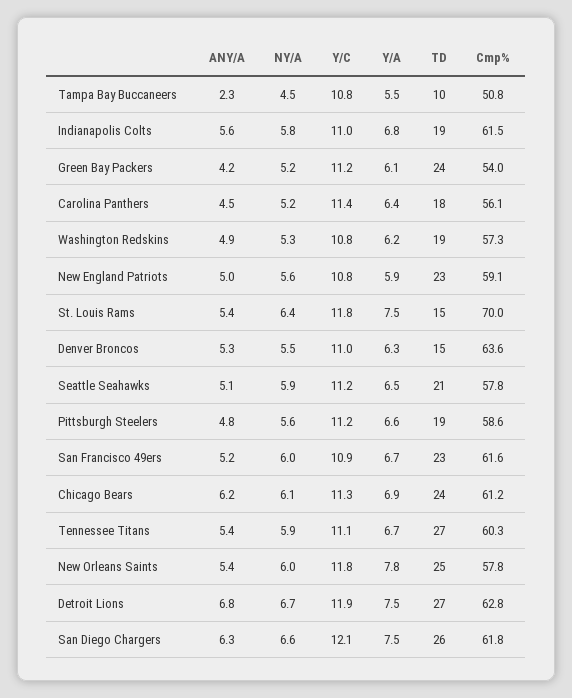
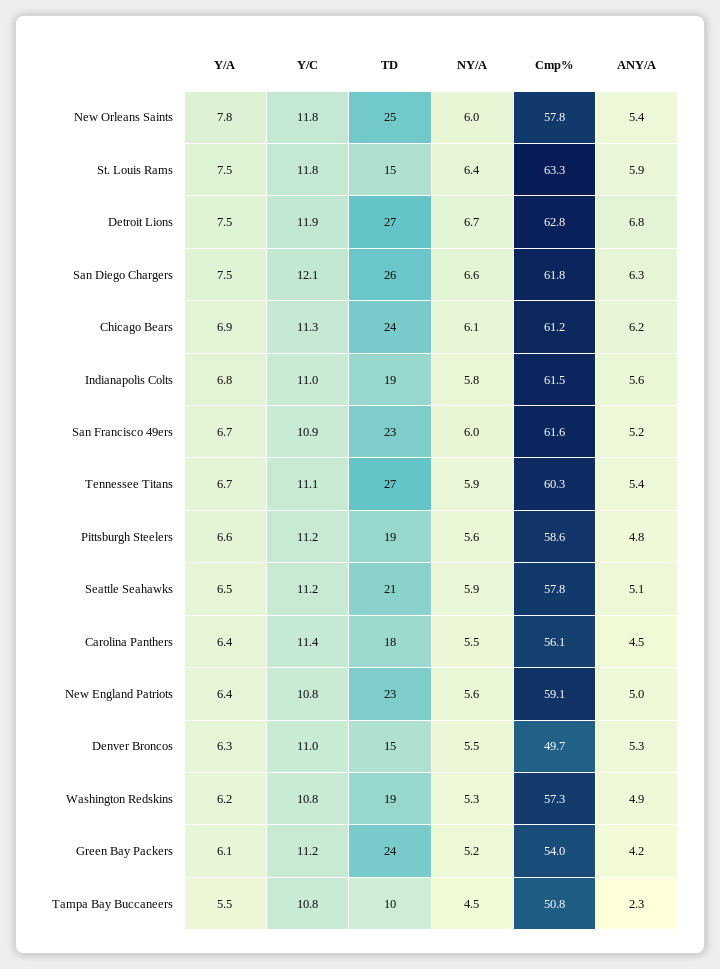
NY/A, Carolina Panthers: 5.2 -> 5.5
Y/A, New England Patriots: 5.9 -> 6.4
ANY/A, St. Louis Rams: 5.4 -> 5.9
Cmp%, St. Louis Rams: 70 -> 63.3
Cmp%, Denver Broncos: 63.6 -> 49.7

